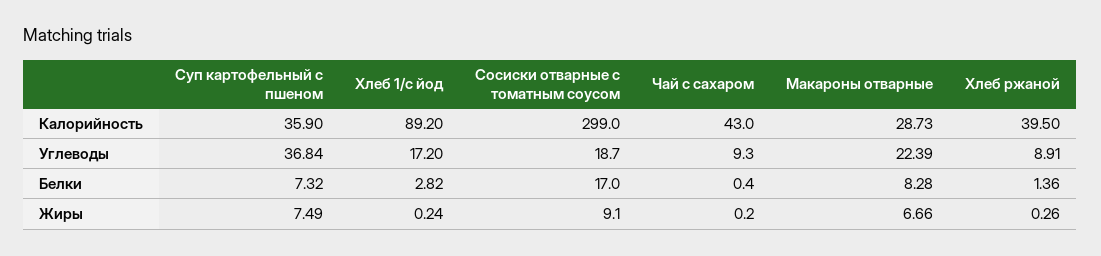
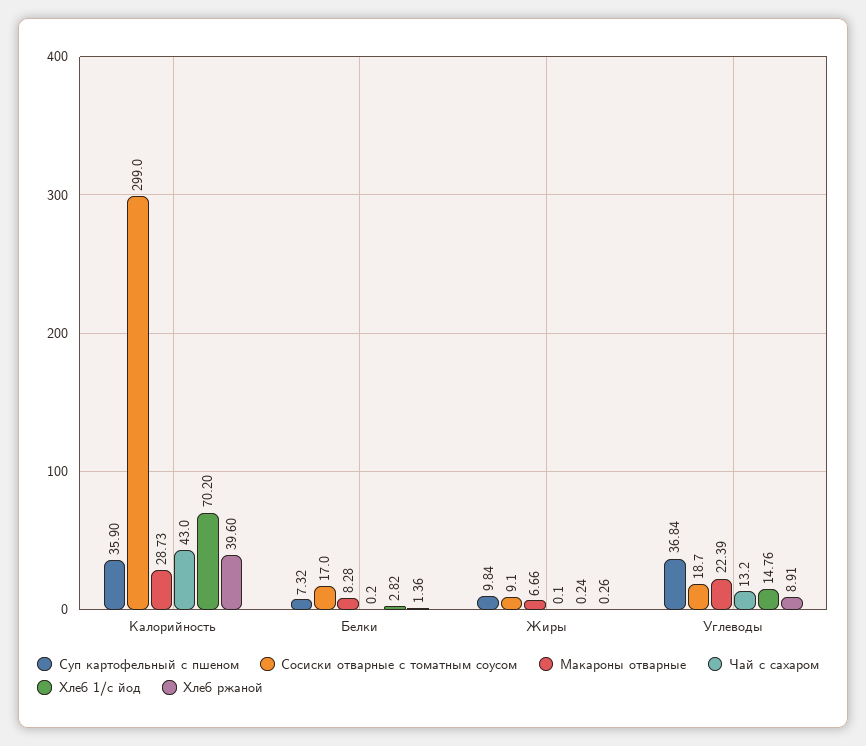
Хлеб 1/с йод, Калорийность: 89.2 -> 70.2
Хлеб ржаной, Калорийность: 39.5 -> 39.6
Хлеб 1/с йод, Углеводы: 17.2 -> 14.76
Чай с сахаром, Углеводы: 9.3 -> 13.2
Чай с сахаром, Белки: 0.4 -> 0.2
Суп картофельный с пшеном, Жиры: 7.49 -> 9.84
Чай с сахаром, Жиры: 0.2 -> 0.1

